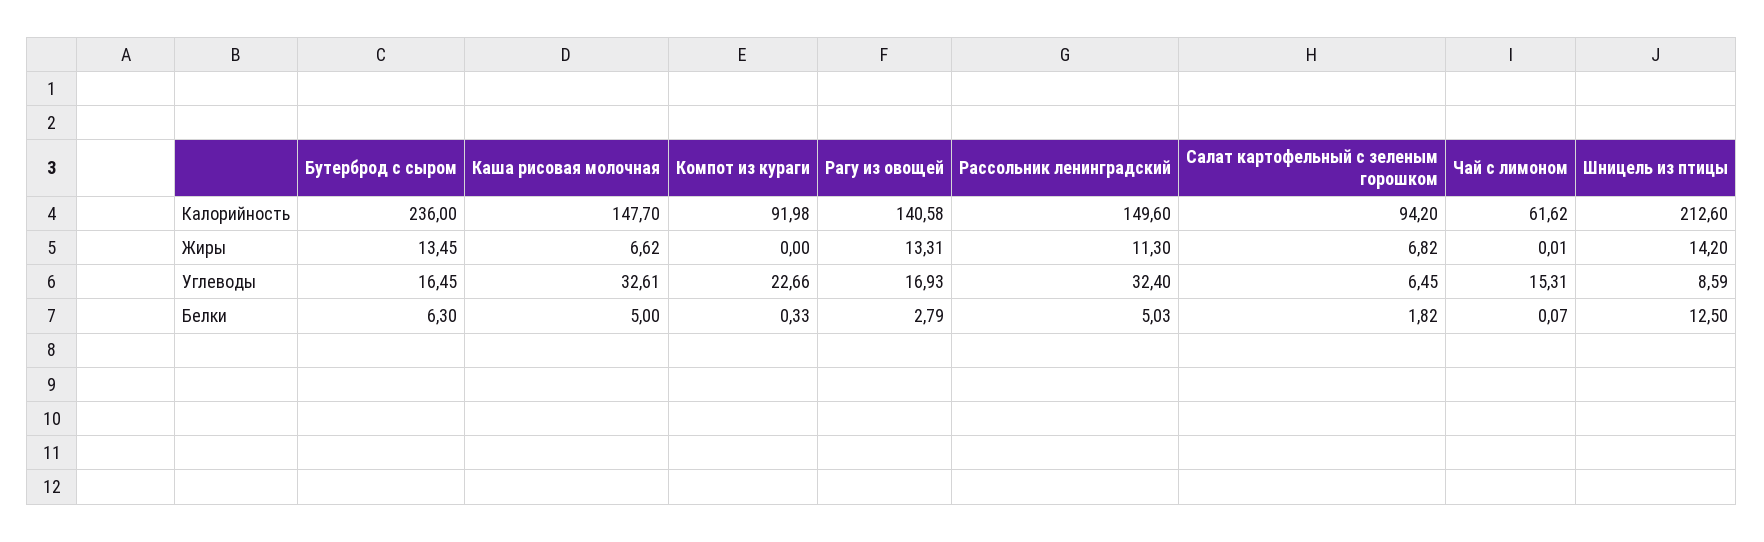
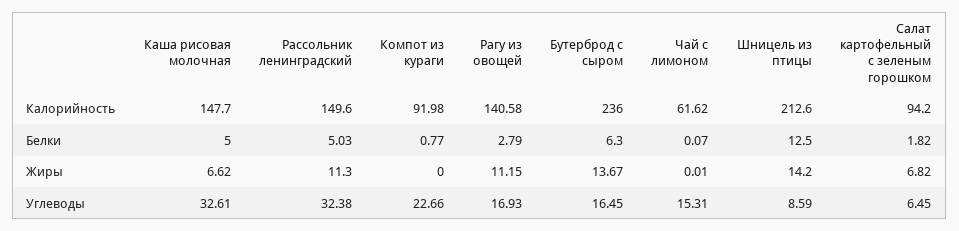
Бутерброд с сыром, Жиры: 13.45 -> 13.67
Рагу из овощей, Жиры: 13.31 -> 11.15
Рассольник ленинградский, Углеводы: 32.4 -> 32.38
Компот из кураги, Белки: 0.33 -> 0.77

